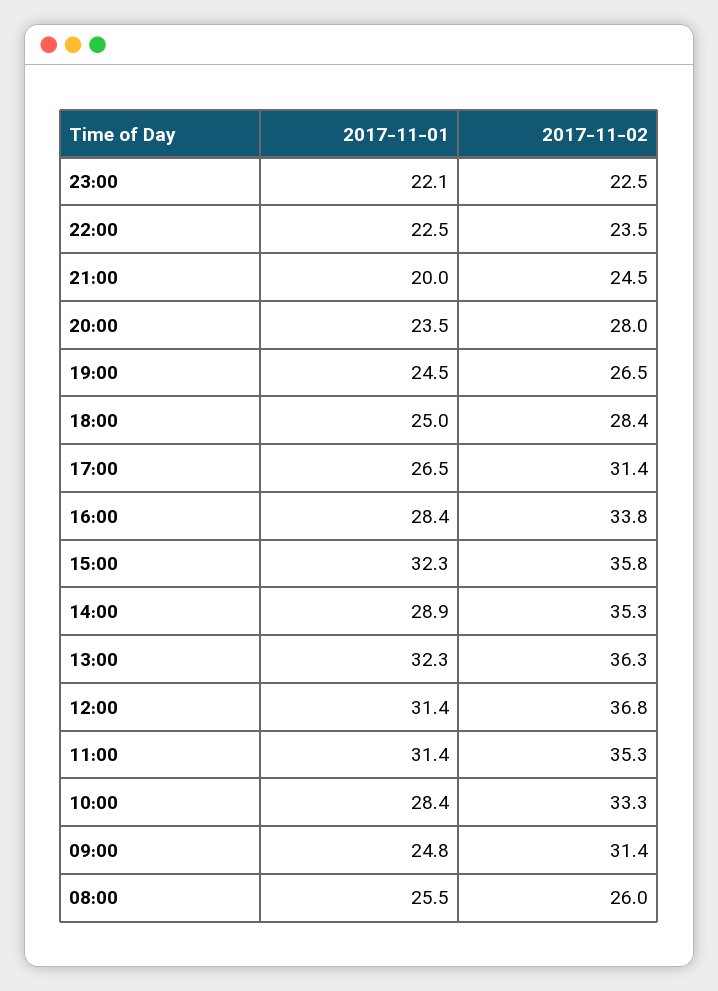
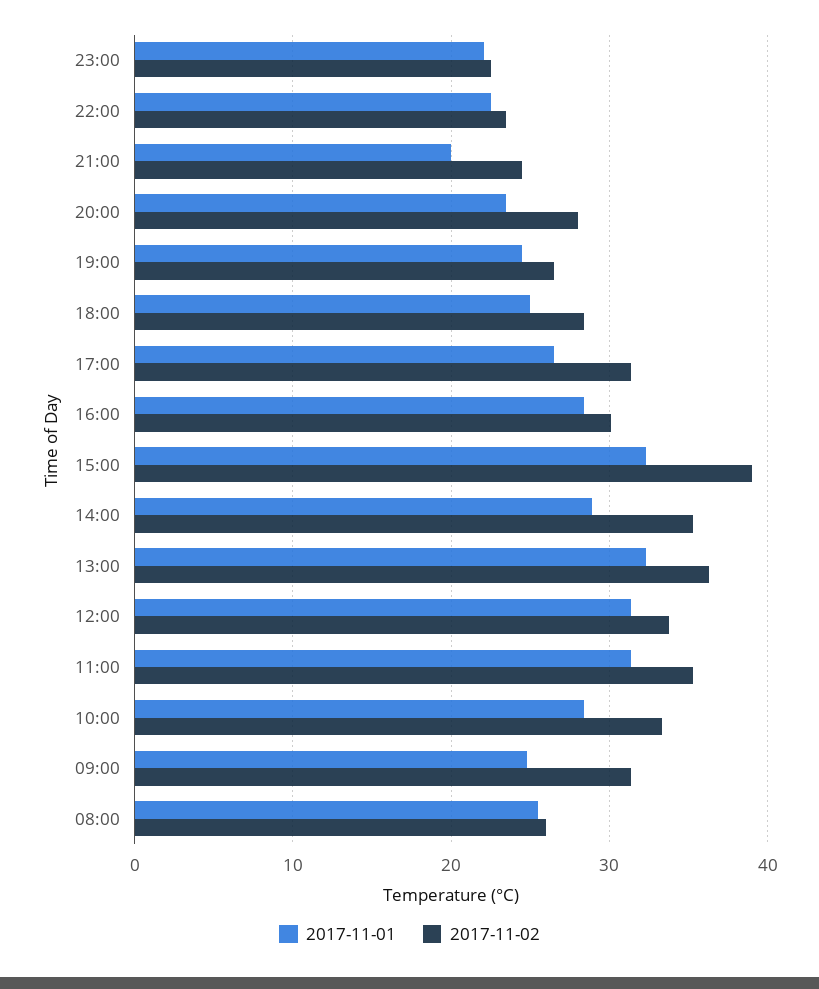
2017-11-02, 16:00: 33.8 -> 30
2017-11-02, 15:00: 35.8 -> 39
2017-11-02, 12:00: 36.8 -> 34

